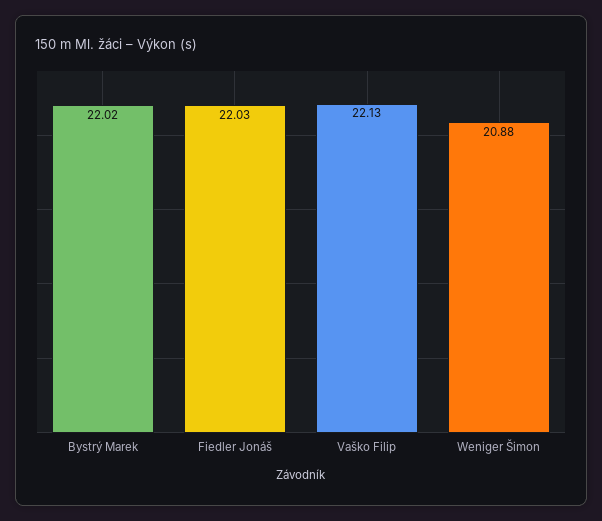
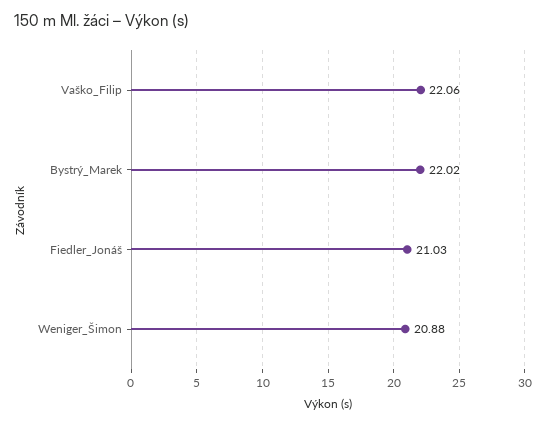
Fiedler Jonáš: 22.03 -> 21.03
Vaško Filip: 22.13 -> 22.06

